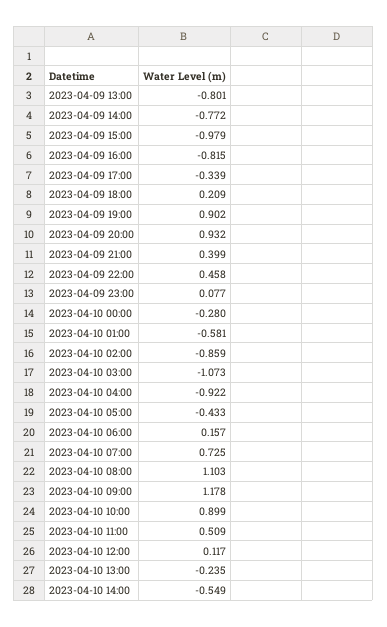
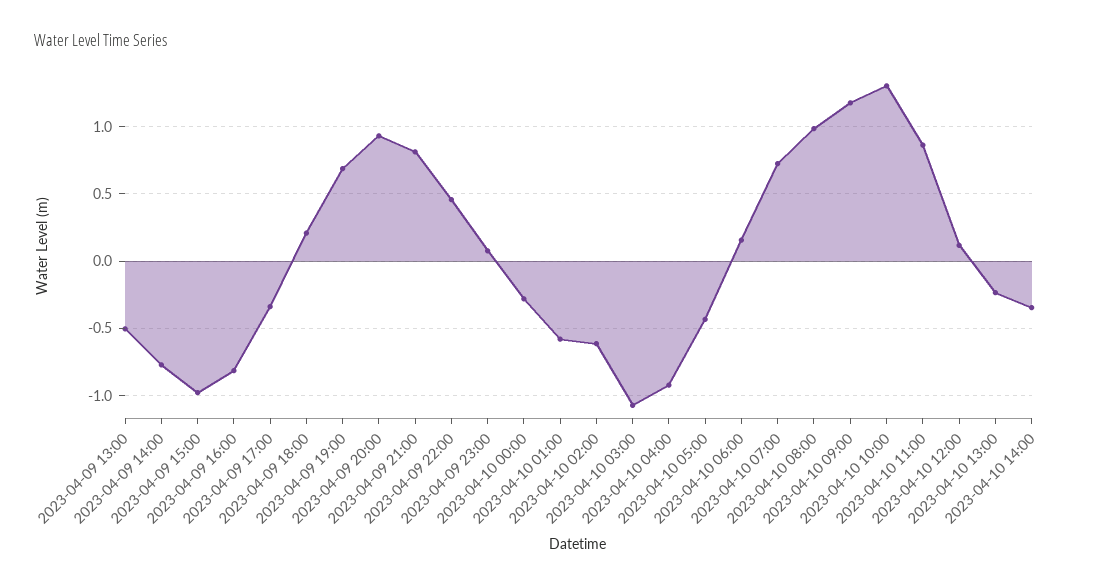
2023-04-09 13:00: -0.801 -> -0.5
2023-04-09 19:00: 0.902 -> 0.7
2023-04-09 21:00: 0.399 -> 0.8
2023-04-10 02:00: -0.859 -> -0.6
2023-04-10 08:00: 1.103 -> 1
2023-04-10 10:00: 0.899 -> 1.3
2023-04-10 11:00: 0.509 -> 0.85
2023-04-10 14:00: -0.549 -> -0.35

